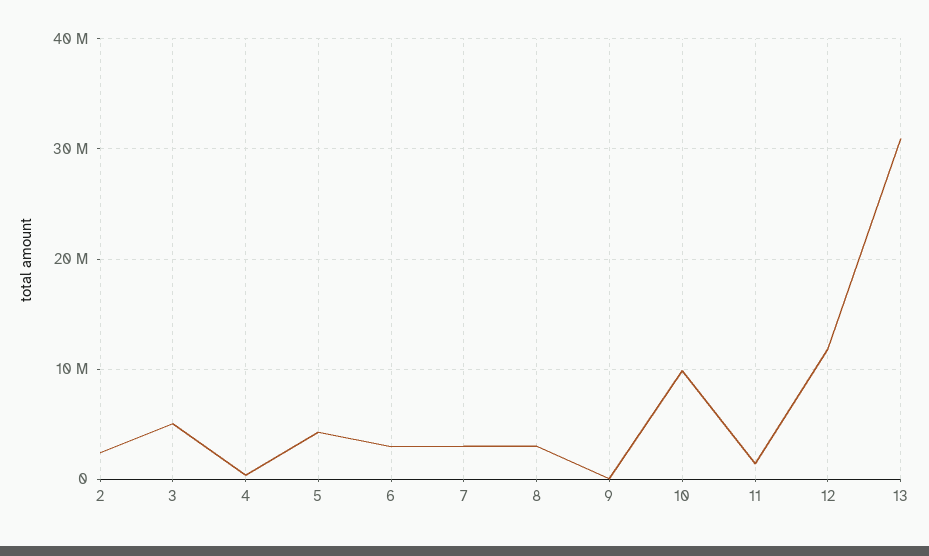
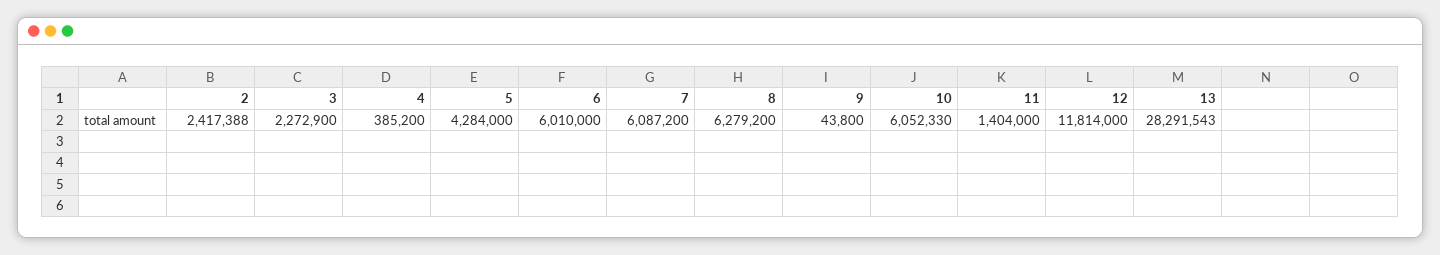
3: 5000000 -> 2272900
6: 3000000 -> 6010000
7: 3000000 -> 6087200
8: 3000000 -> 6279200
10: 10000000 -> 6052330
13: 31000000 -> 28291543

